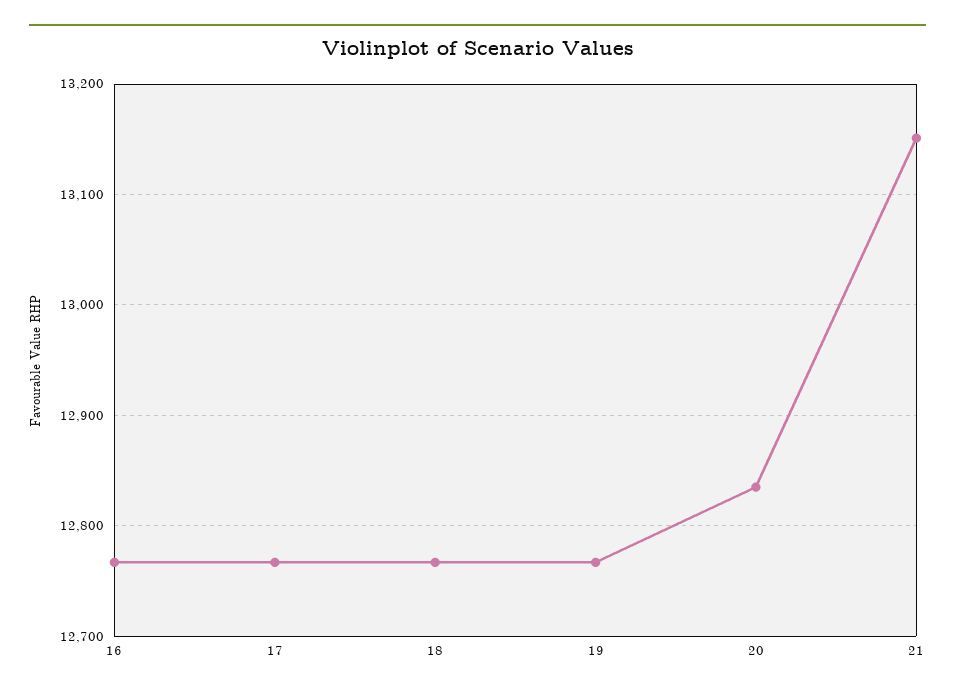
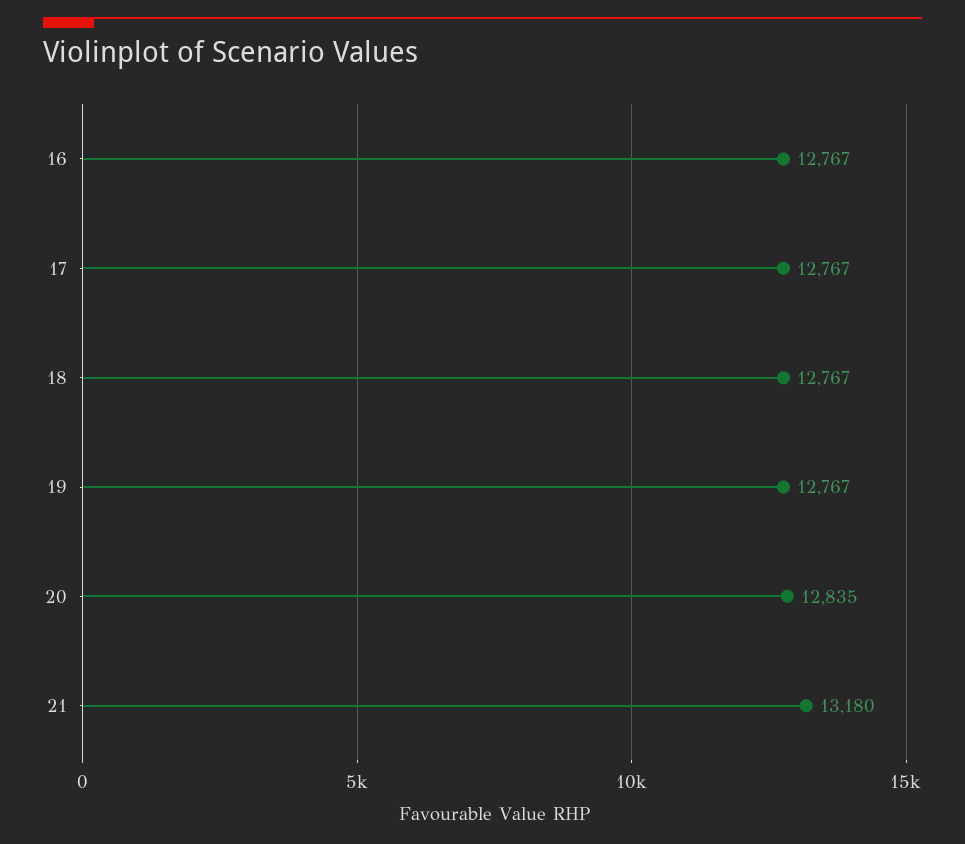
21: 13150 -> 13180

